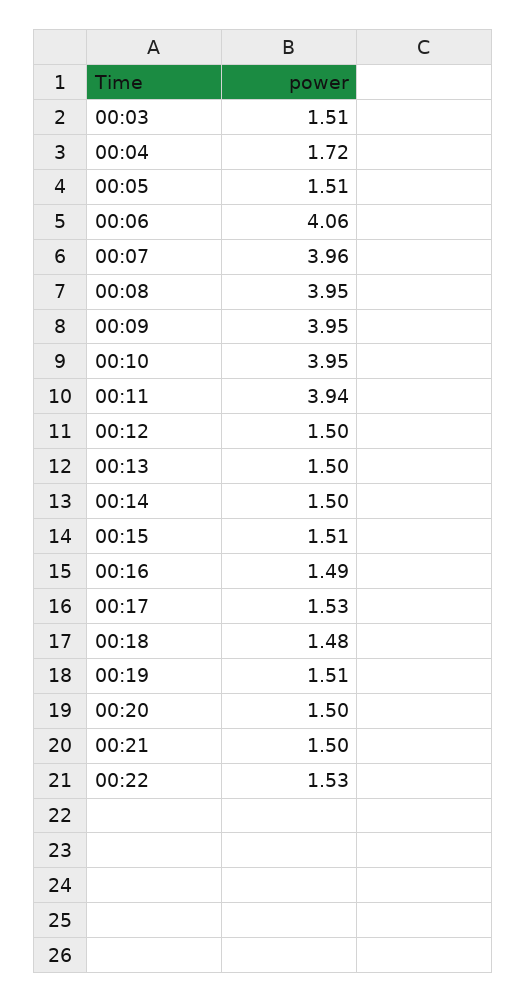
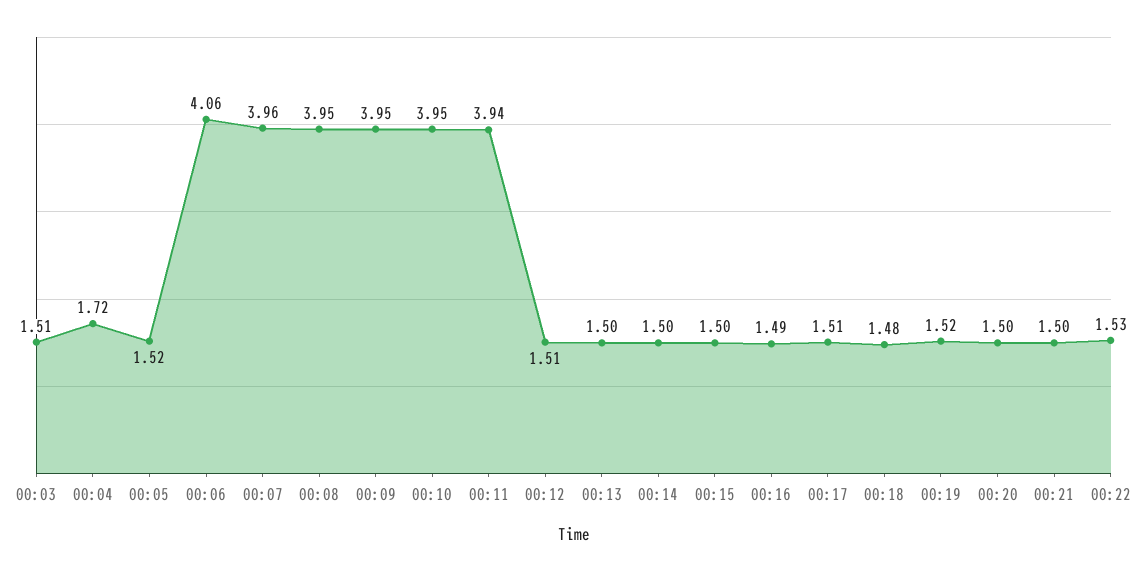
00:05: 1.51 -> 1.52
00:12: 1.5 -> 1.51
00:15: 1.51 -> 1.5
00:17: 1.53 -> 1.51
00:19: 1.51 -> 1.52

